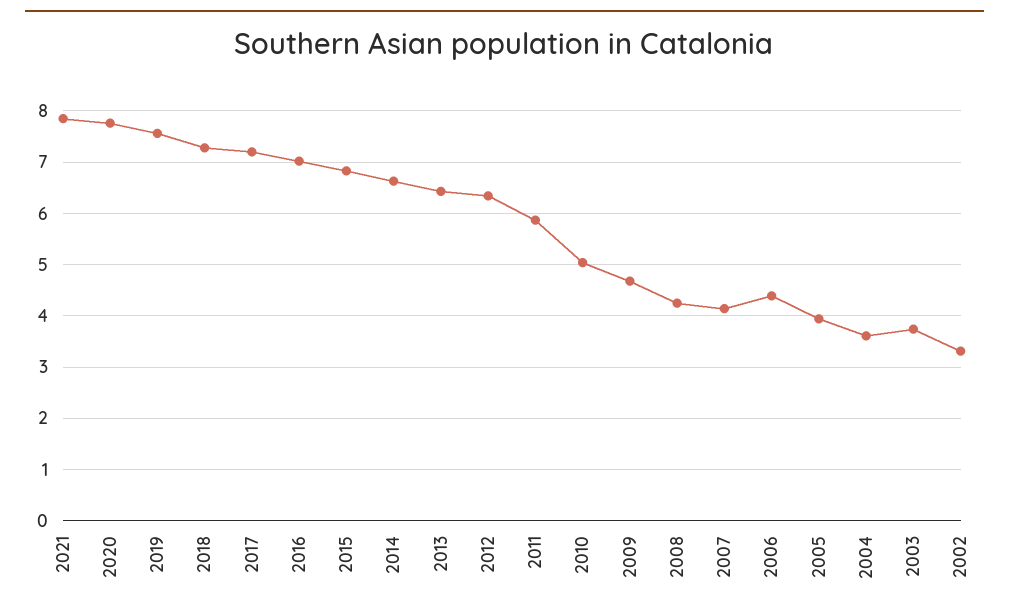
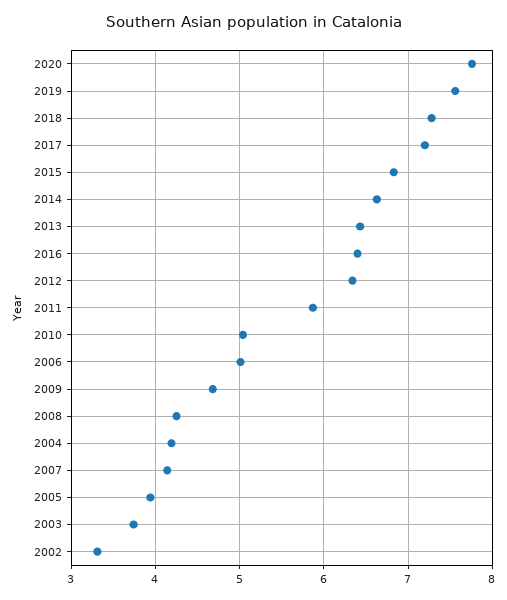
2021: 7.8 -> none
2016: 7 -> 6.4
2006: 4.4 -> 5
2004: 3.6 -> 4.2

